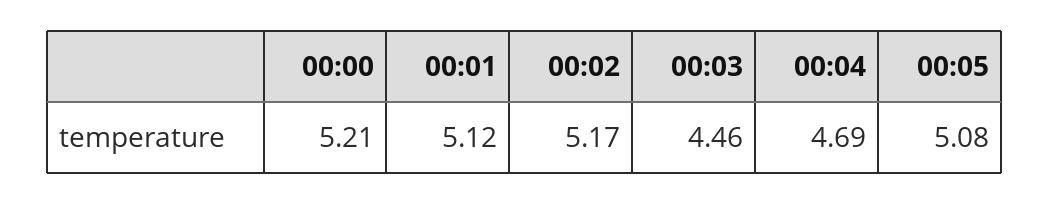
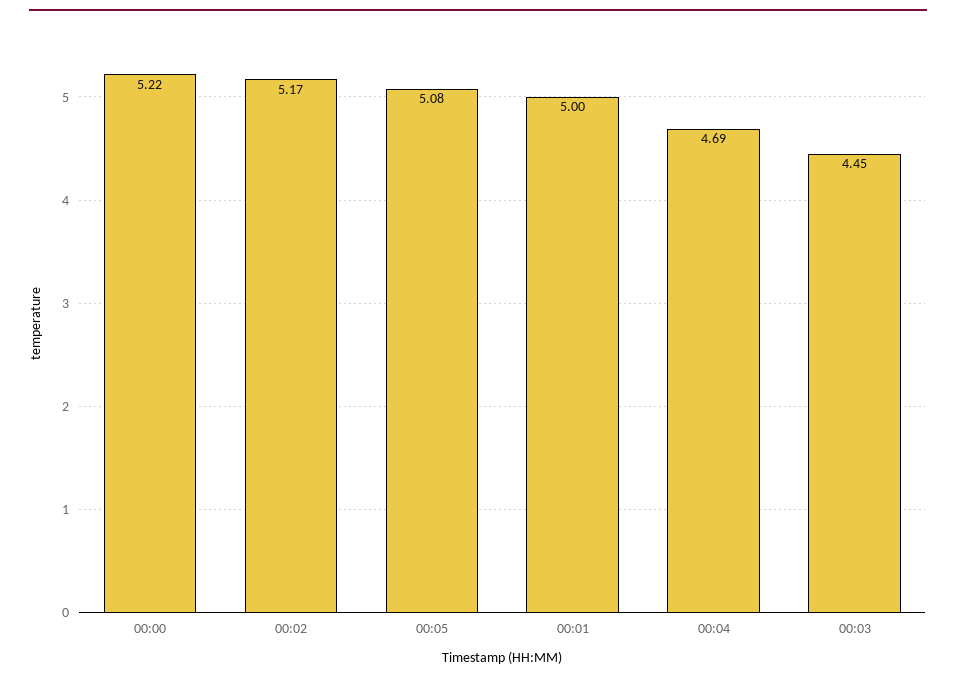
00:00: 5.21 -> 5.22
00:01: 5.12 -> 5
00:03: 4.46 -> 4.45

